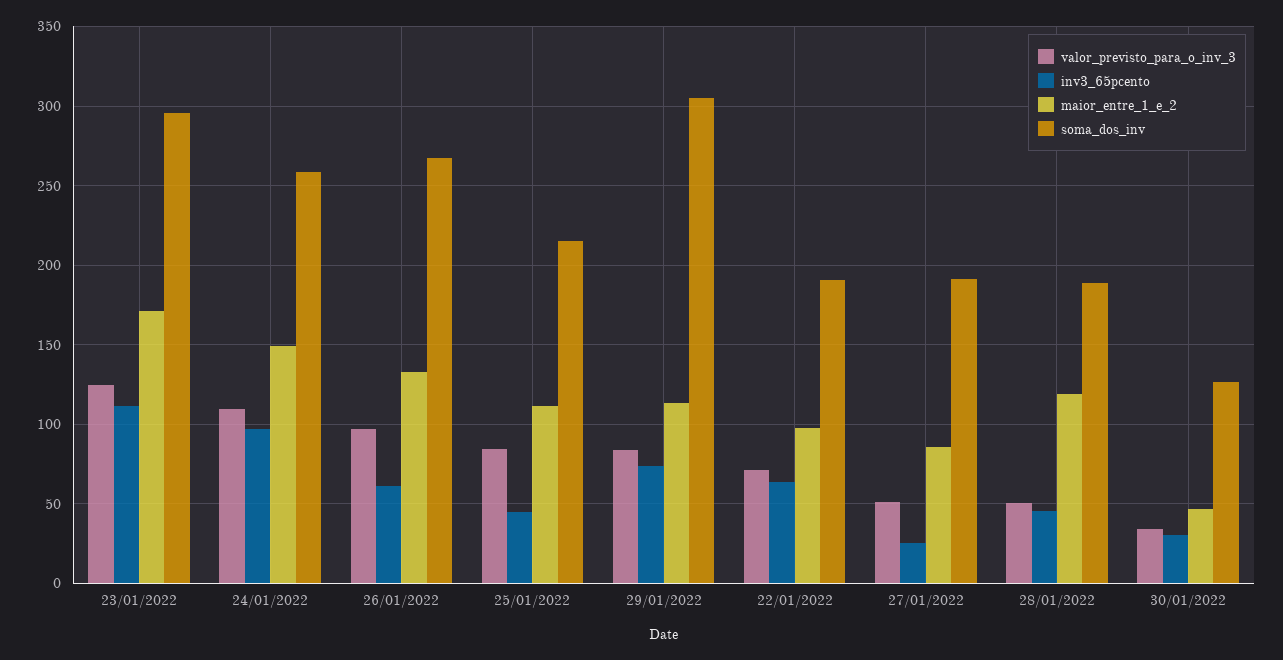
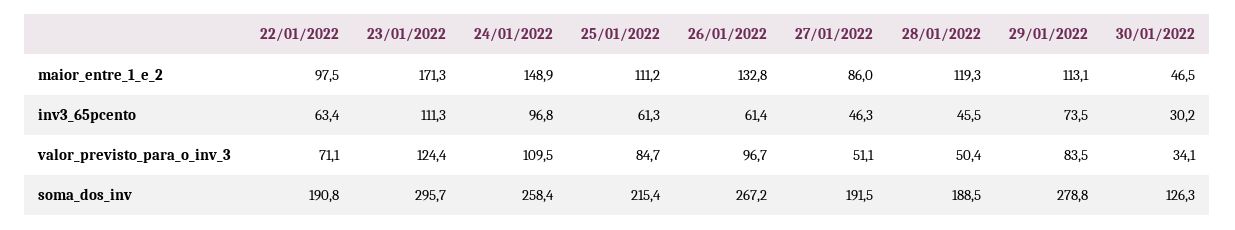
inv3_65pcento, 25/01/2022: 45 -> 61.3
soma_dos_inv, 29/01/2022: 305 -> 278.8
inv3_65pcento, 27/01/2022: 25 -> 46.3

